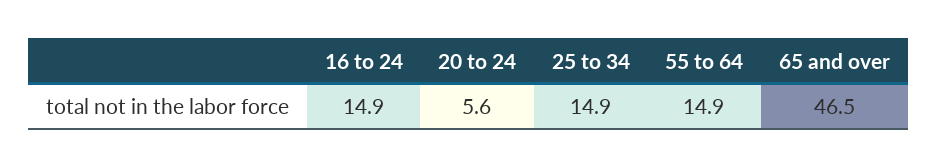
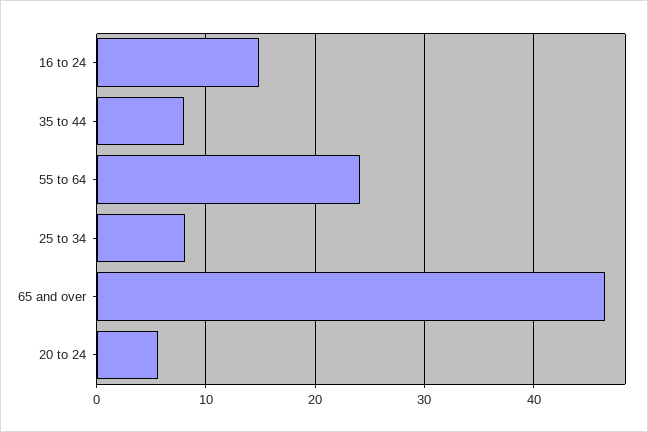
25 to 34: 14.9 -> 8
55 to 64: 14.9 -> 24
35 to 44: none -> 8

